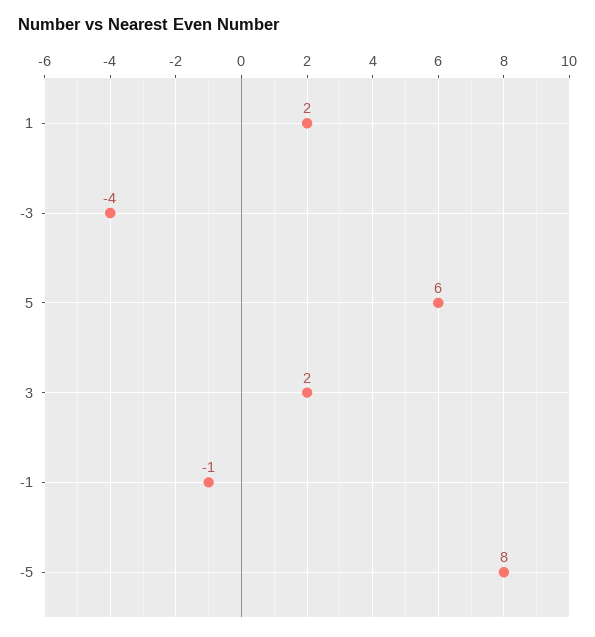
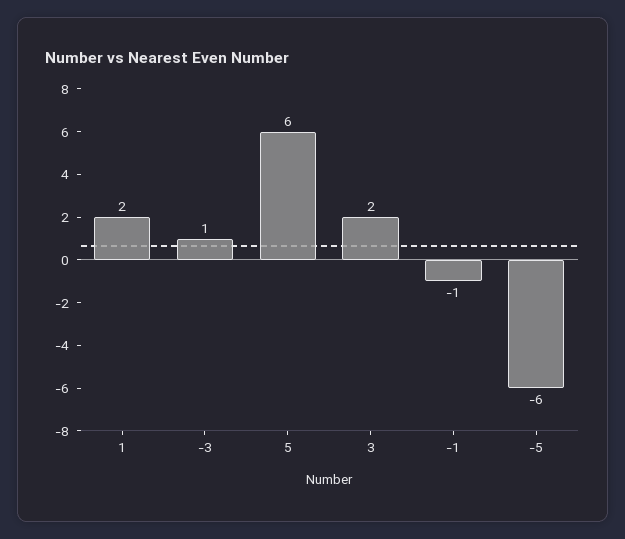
-3: -4 -> 1
-5: 8 -> -6

